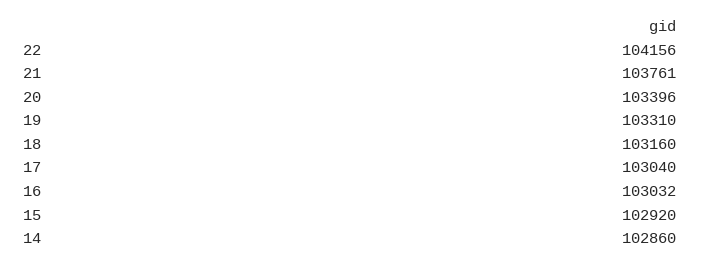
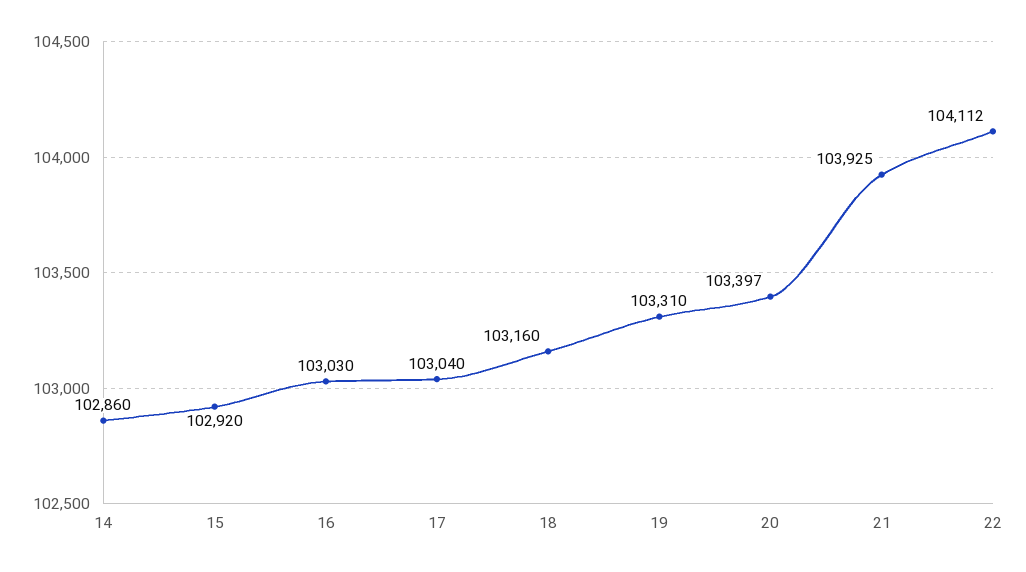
22: 104156 -> 104112
21: 103761 -> 103925
20: 103396 -> 103397
16: 103032 -> 103030

